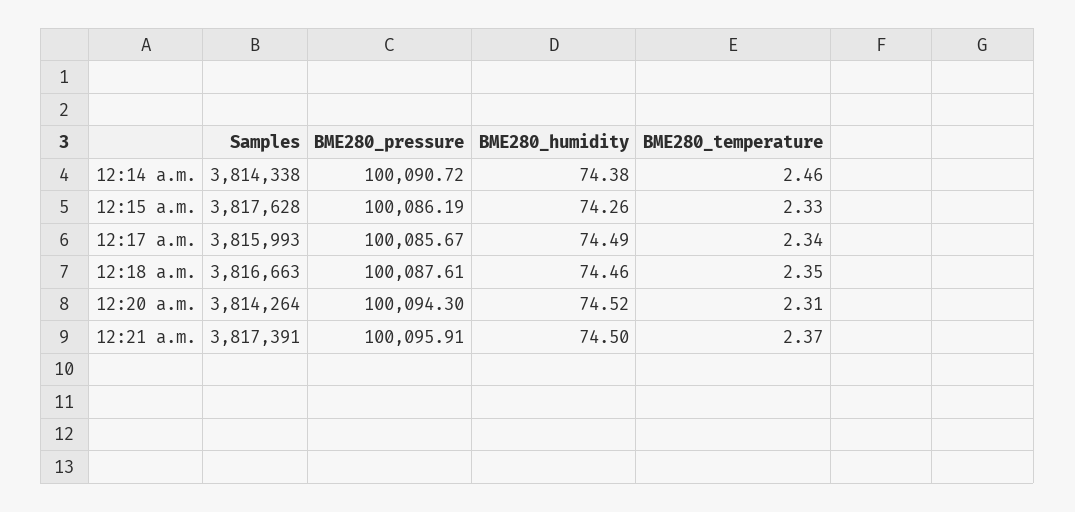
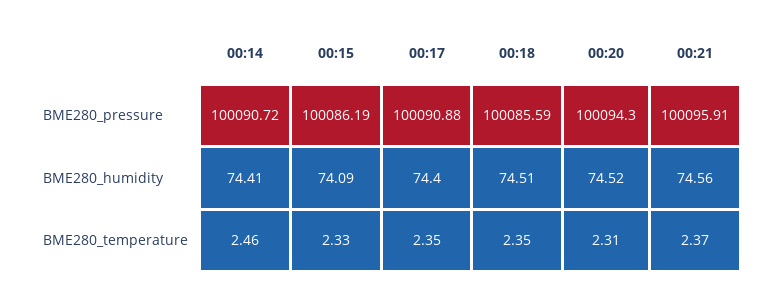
Samples, 12:14 a.m.: 3814338 -> none
BME280_humidity, 12:14 a.m.: 74.38 -> 74.41
Samples, 12:15 a.m.: 3817628 -> none
BME280_humidity, 12:15 a.m.: 74.26 -> 74.09
Samples, 12:17 a.m.: 3815993 -> none
BME280_pressure, 12:17 a.m.: 100085.67 -> 100090.88
BME280_humidity, 12:17 a.m.: 74.49 -> 74.4
BME280_temperature, 12:17 a.m.: 2.34 -> 2.35
Samples, 12:18 a.m.: 3816663 -> none
BME280_pressure, 12:18 a.m.: 100087.61 -> 100085.59
BME280_humidity, 12:18 a.m.: 74.46 -> 74.51
Samples, 12:20 a.m.: 3814264 -> none
Samples, 12:21 a.m.: 3817391 -> none
BME280_humidity, 12:21 a.m.: 74.5 -> 74.56

